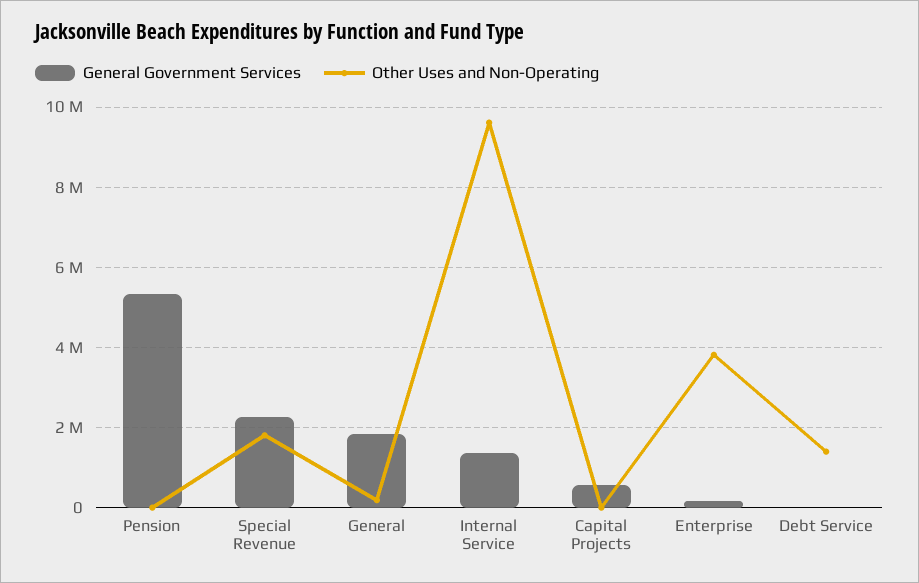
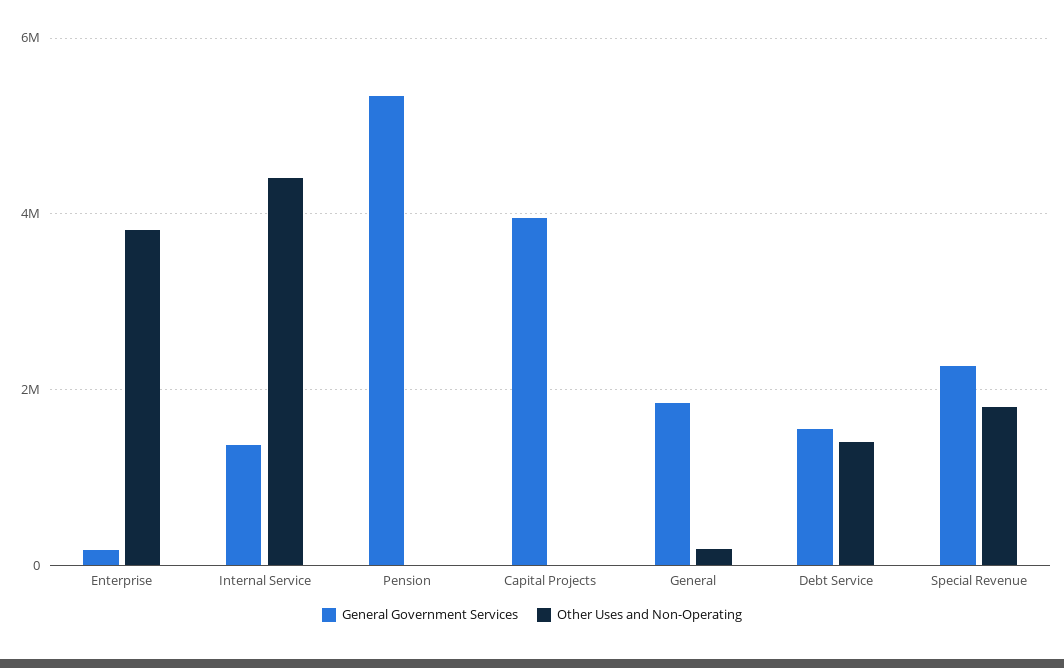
Other Uses and Non-Operating, Internal Service: 9600000 -> 4400000
General Government Services, Capital Projects: 600000 -> 4000000
General Government Services, Debt Service: 0 -> 1600000

